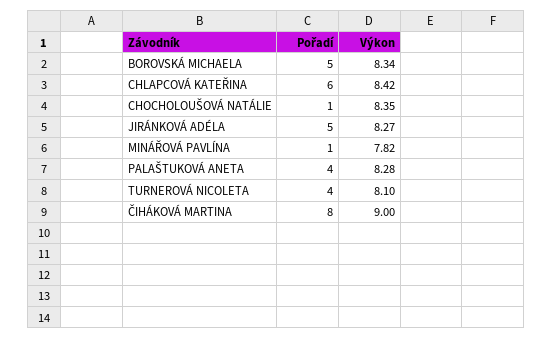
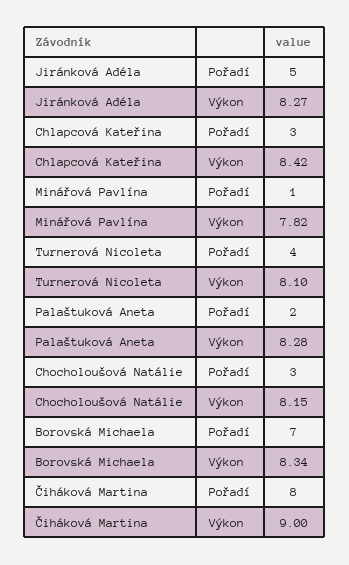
Pořadí, BOROVSKÁ MICHAELA: 5 -> 7
Pořadí, CHLAPCOVÁ KATEŘINA: 6 -> 3
Pořadí, CHOCHOLOUŠOVÁ NATÁLIE: 1 -> 3
Výkon, CHOCHOLOUŠOVÁ NATÁLIE: 8.35 -> 8.15
Pořadí, PALAŠTUKOVÁ ANETA: 4 -> 2

